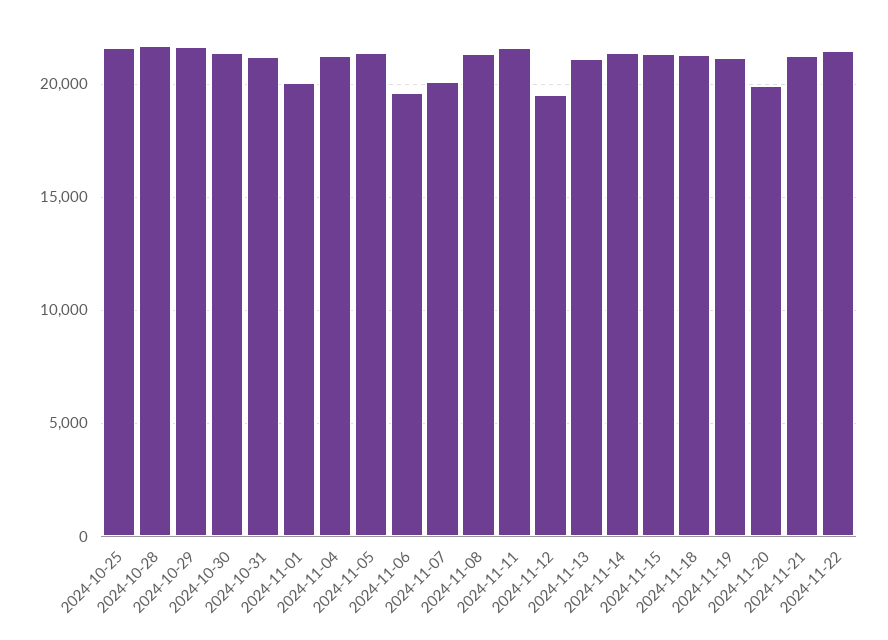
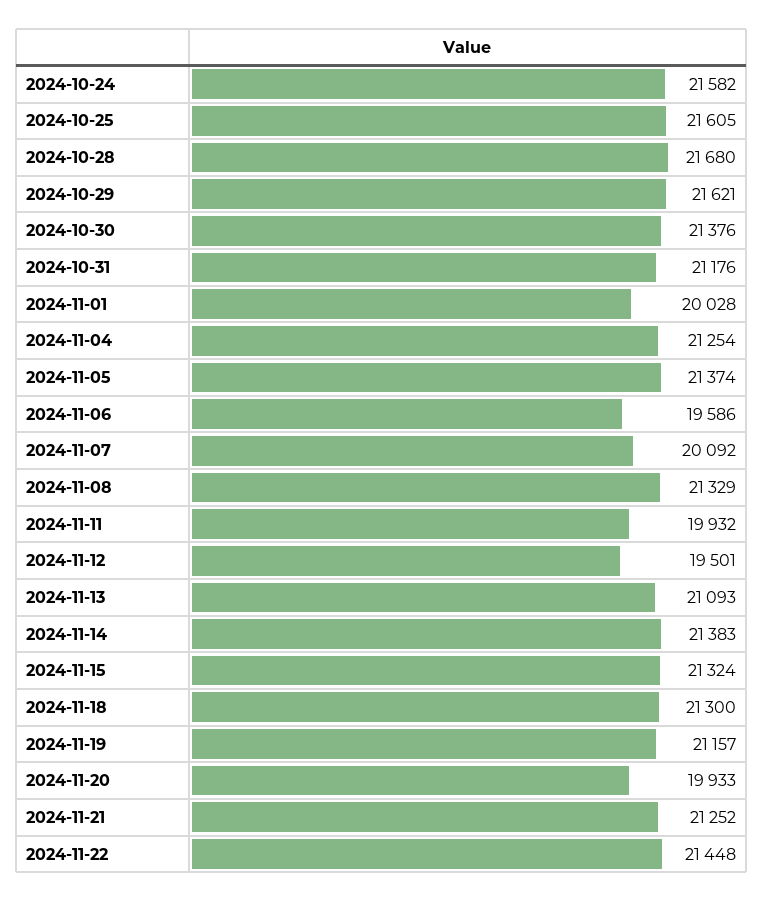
2024-11-11: 21500 -> 19932
2024-10-24: none -> 21582

